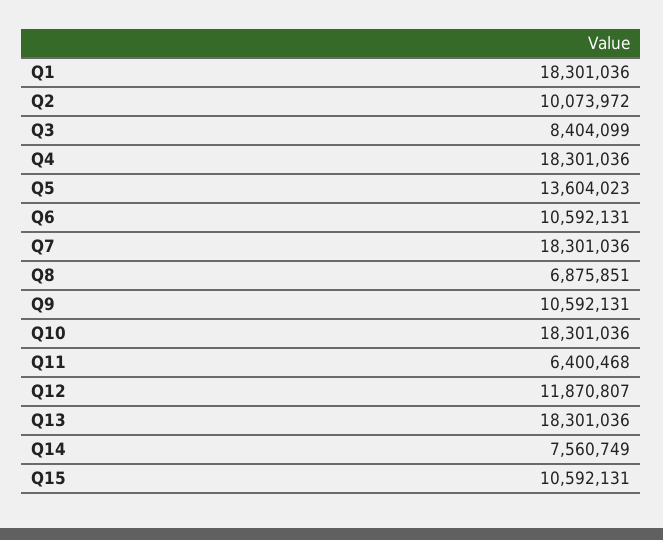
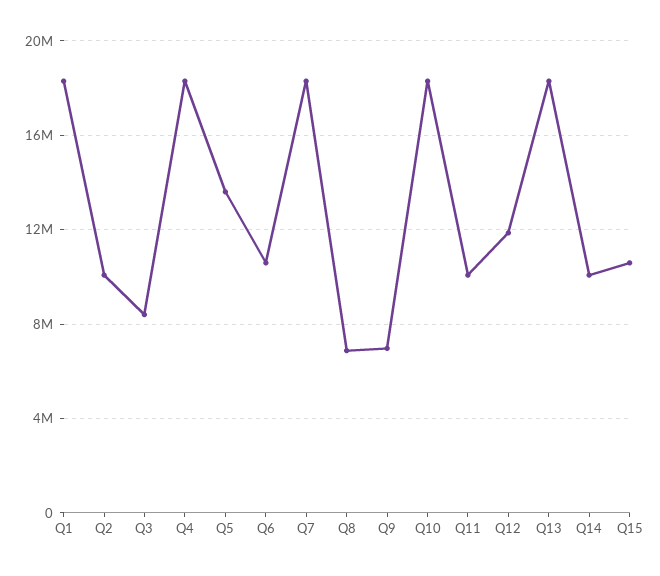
Q9: 10592131 -> 7000000
Q11: 6400468 -> 10000000
Q14: 7560749 -> 10000000

